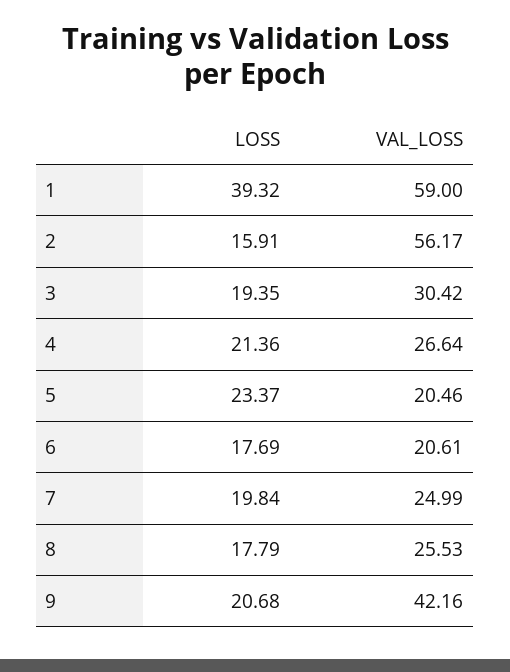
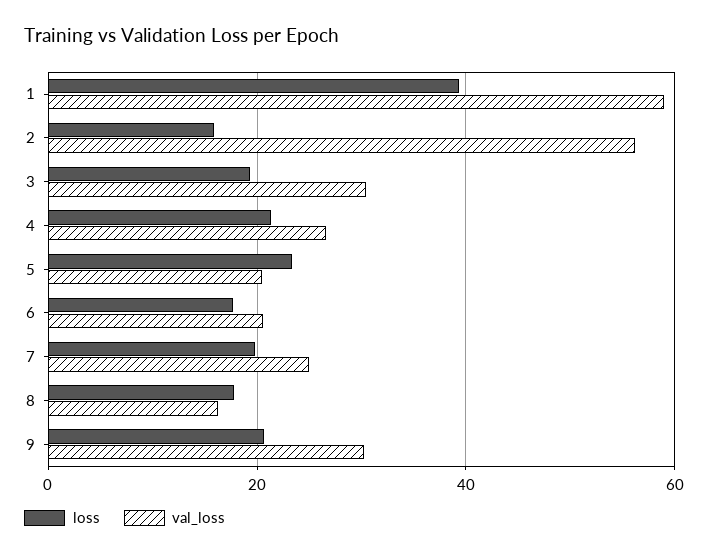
VAL_LOSS, 8: 25.53 -> 16
VAL_LOSS, 9: 42.16 -> 30

